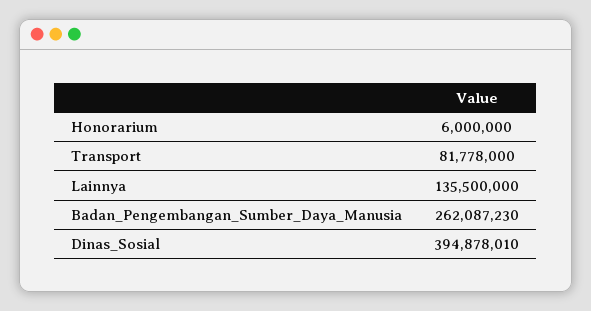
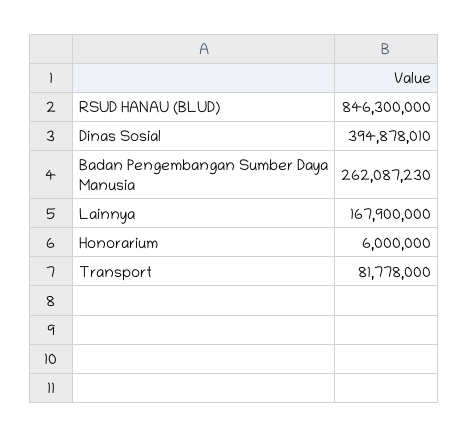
Lainnya: 135500000 -> 167900000
RSUD HANAU (BLUD): none -> 846300000

